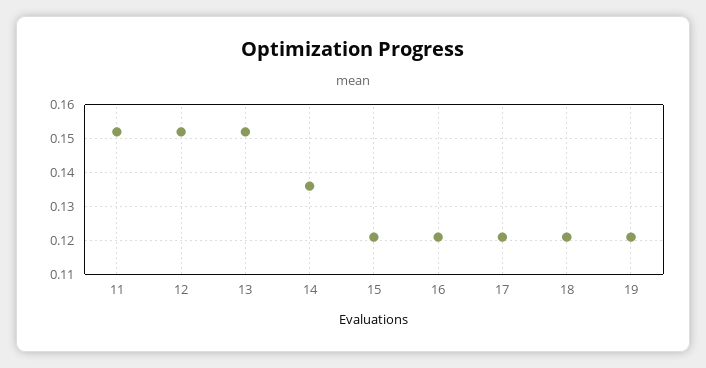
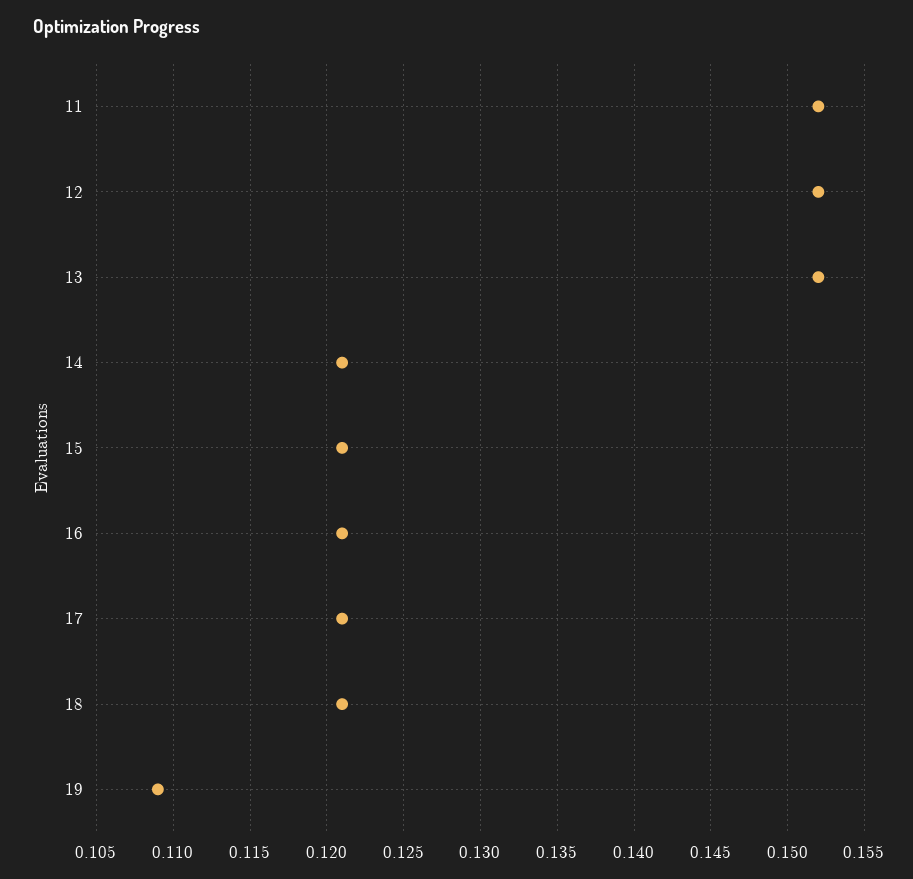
14: 0.135 -> 0.121
19: 0.12 -> 0.109

